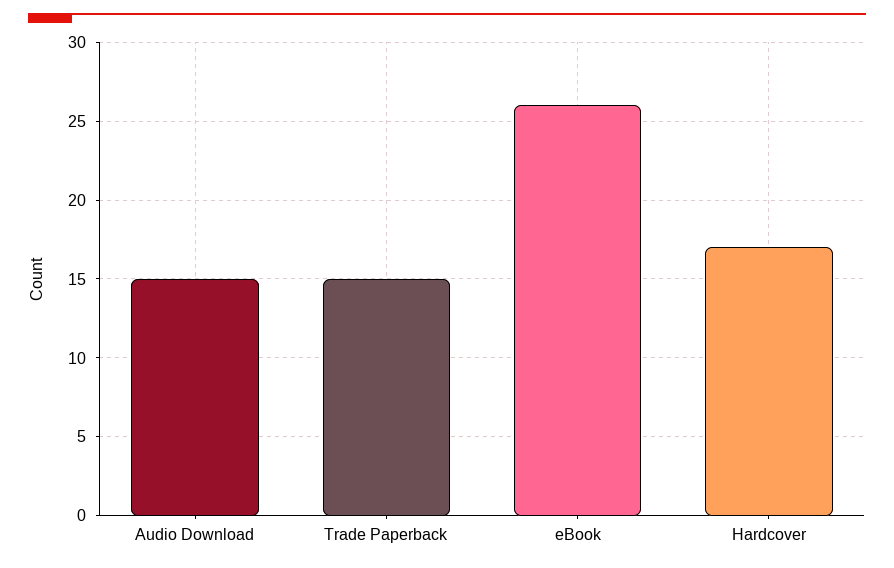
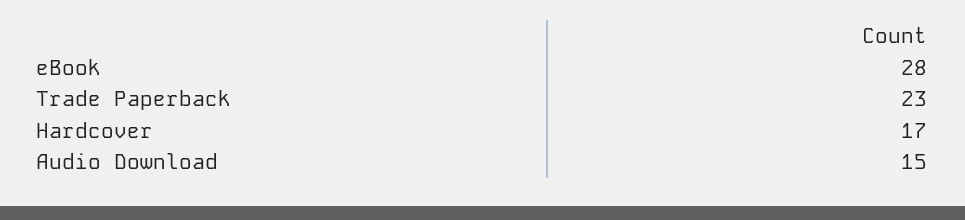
Trade Paperback: 15 -> 23
eBook: 26 -> 28

